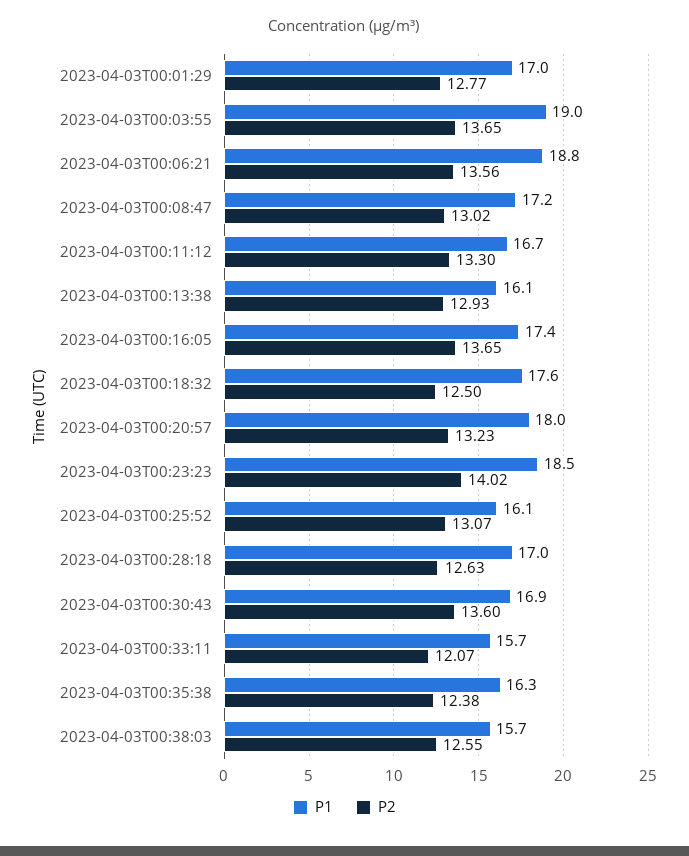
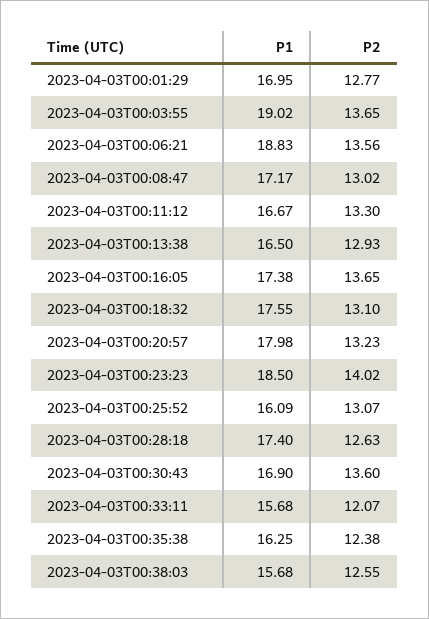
P1, 2023-04-03T00:13:38: 16.1 -> 16.5
P2, 2023-04-03T00:18:32: 12.5 -> 13.1
P1, 2023-04-03T00:28:18: 17 -> 17.4

